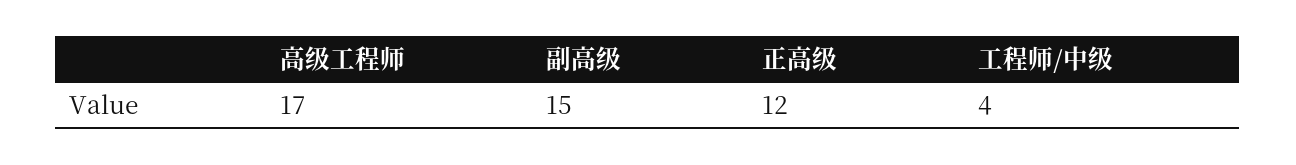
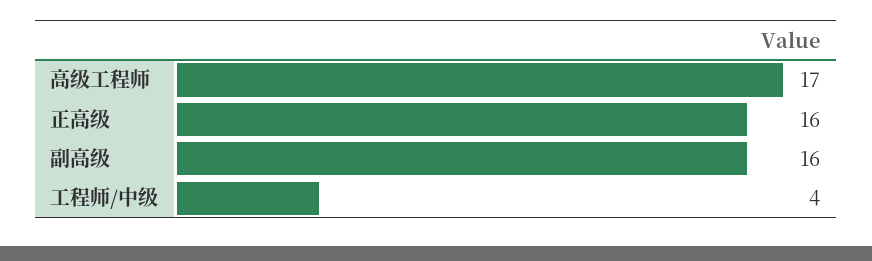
副高级: 15 -> 16
正高级: 12 -> 16

